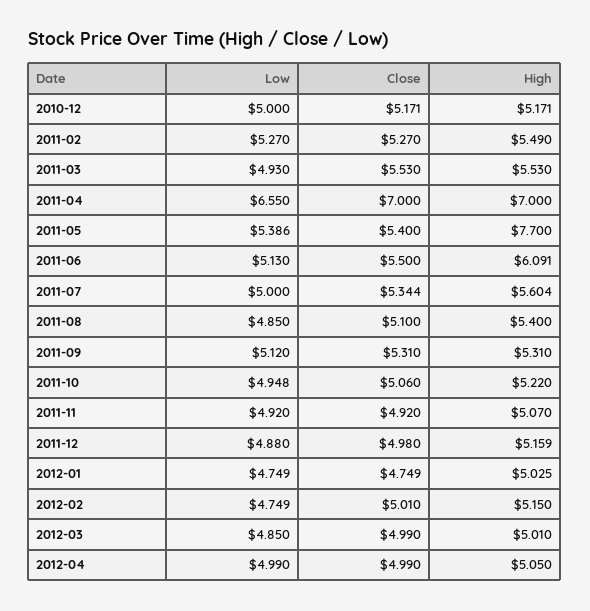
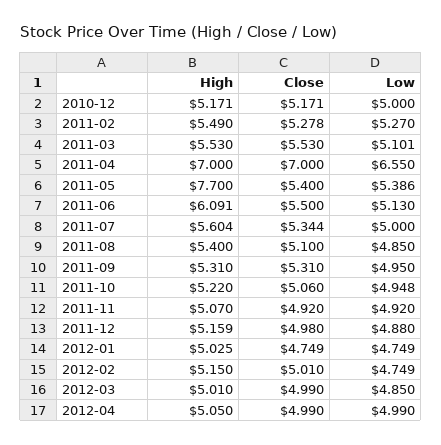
Close, 2011-02: 5.27 -> 5.278
Low, 2011-03: 4.93 -> 5.101
Low, 2011-09: 5.12 -> 4.95

